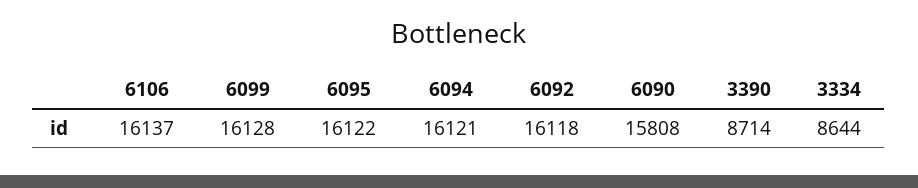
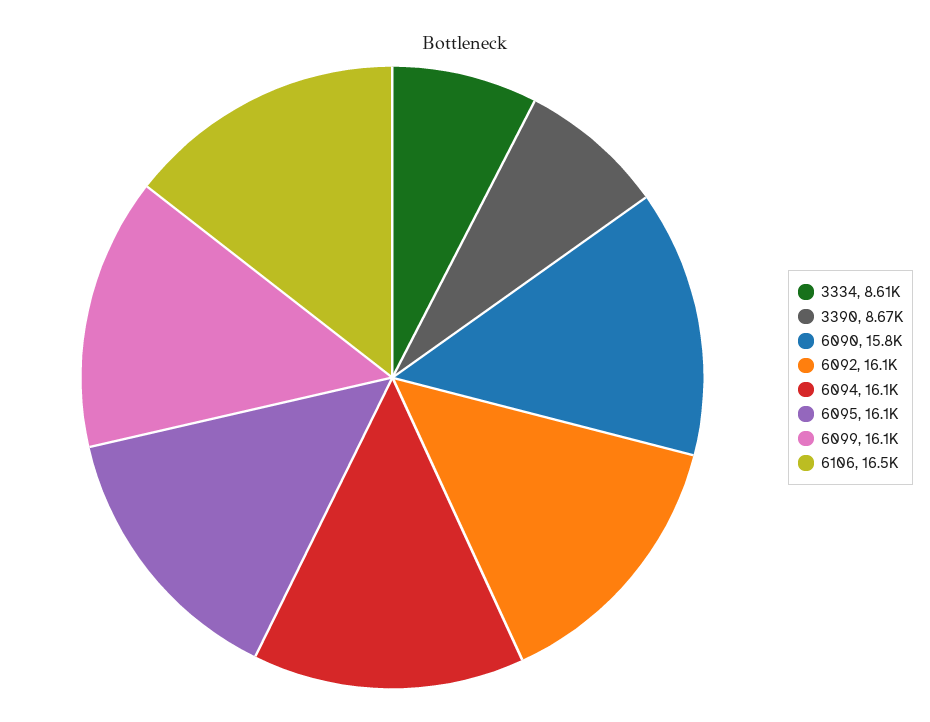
6106: 16137 -> 16500
3390: 8714 -> 8670
3334: 8644 -> 8610

